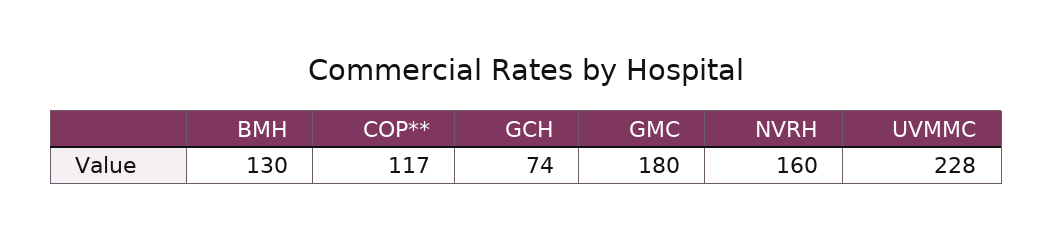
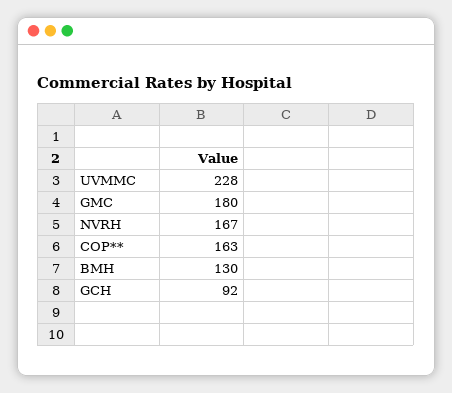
COP**: 117 -> 163
GCH: 74 -> 92
NVRH: 160 -> 167

